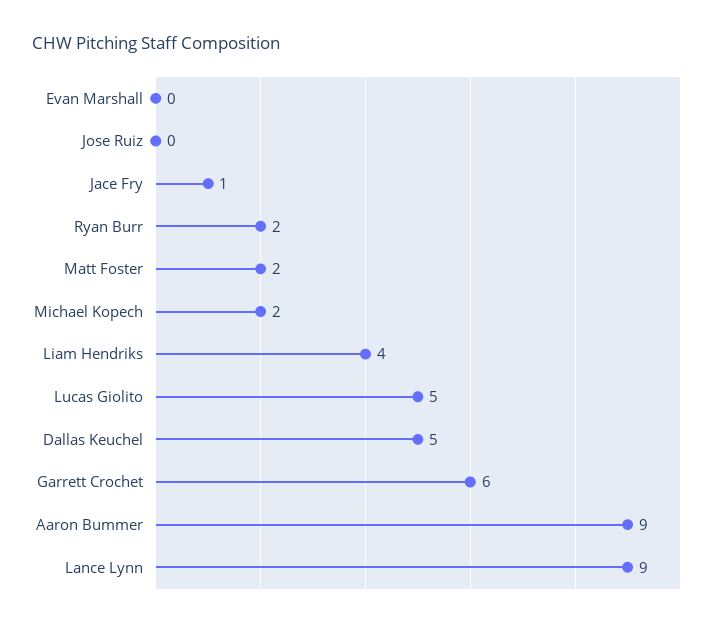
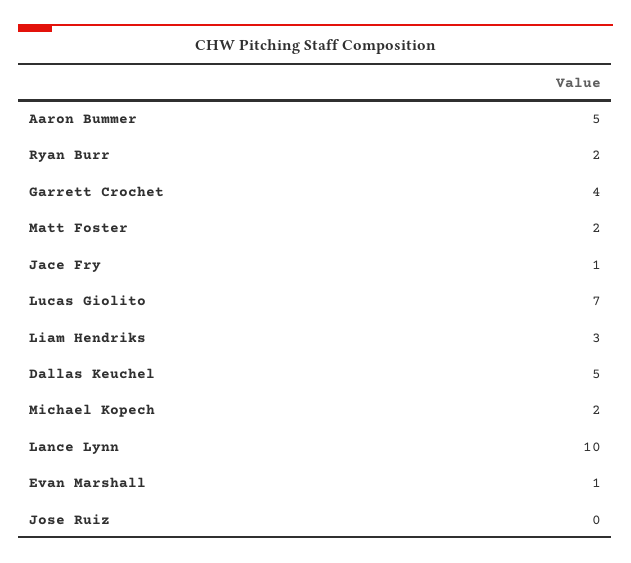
Evan Marshall: 0 -> 1
Liam Hendriks: 4 -> 3
Lucas Giolito: 5 -> 7
Garrett Crochet: 6 -> 4
Aaron Bummer: 9 -> 5
Lance Lynn: 9 -> 10

